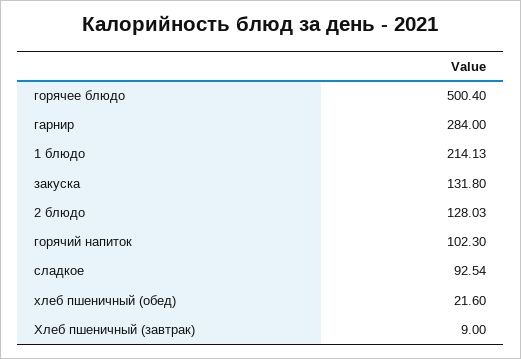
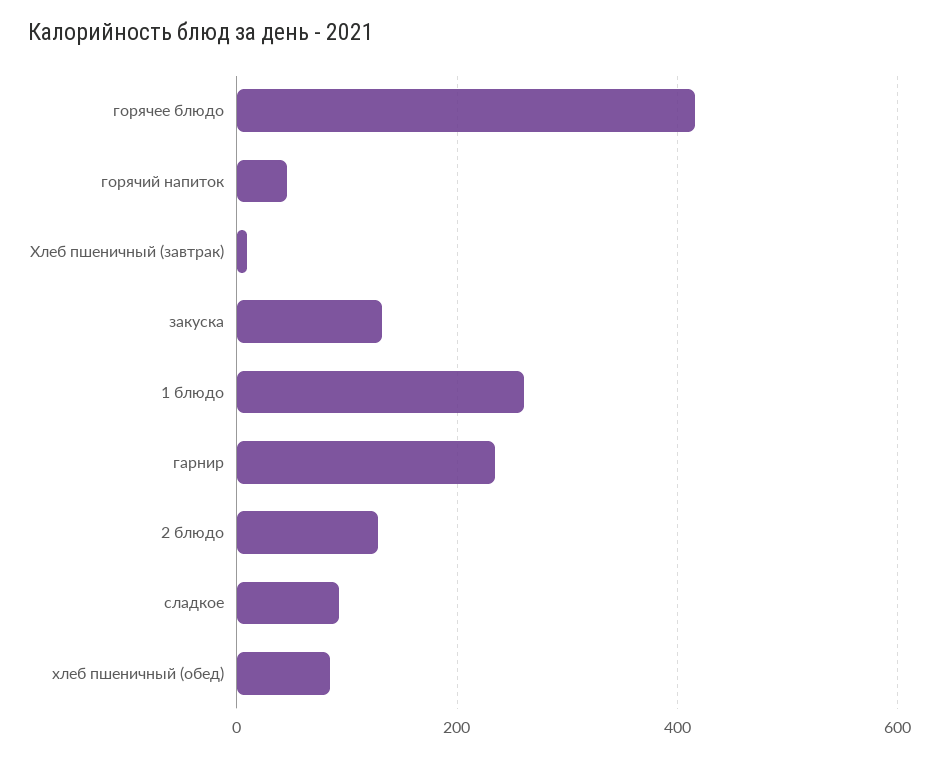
горячее блюдо: 500.4 -> 420
гарнир: 284 -> 240
1 блюдо: 214.13 -> 260
горячий напиток: 102.3 -> 40
хлеб пшеничный (обед): 21.6 -> 80

